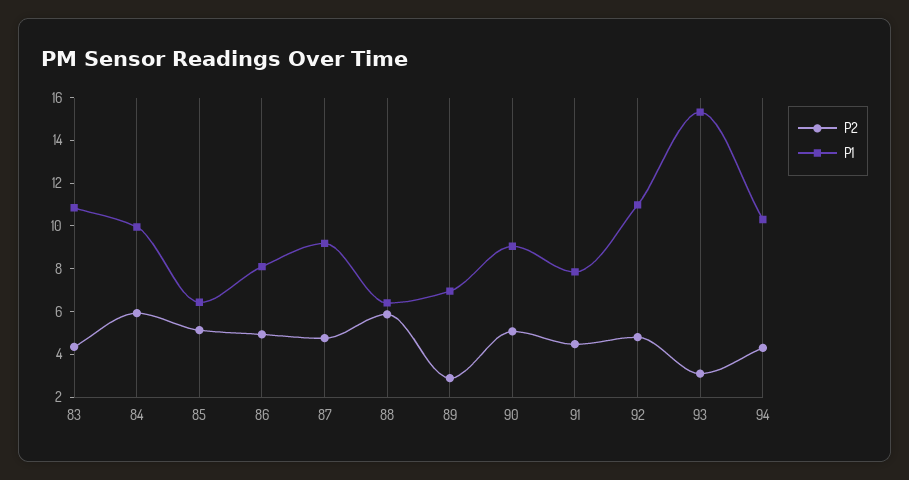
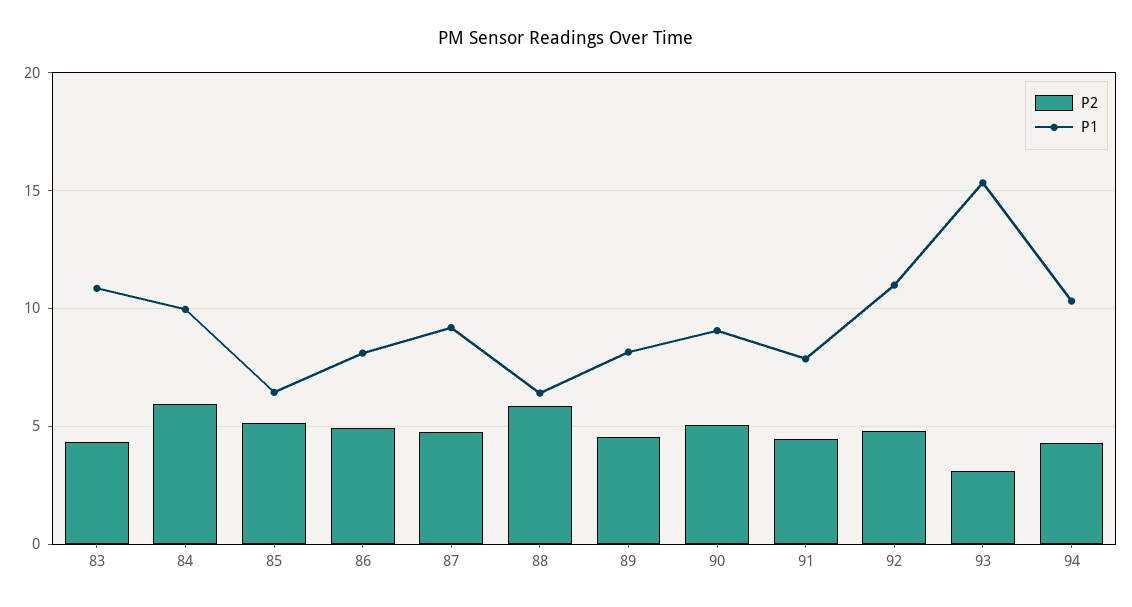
P2, 89: 3 -> 4.5
P1, 89: 7 -> 8

